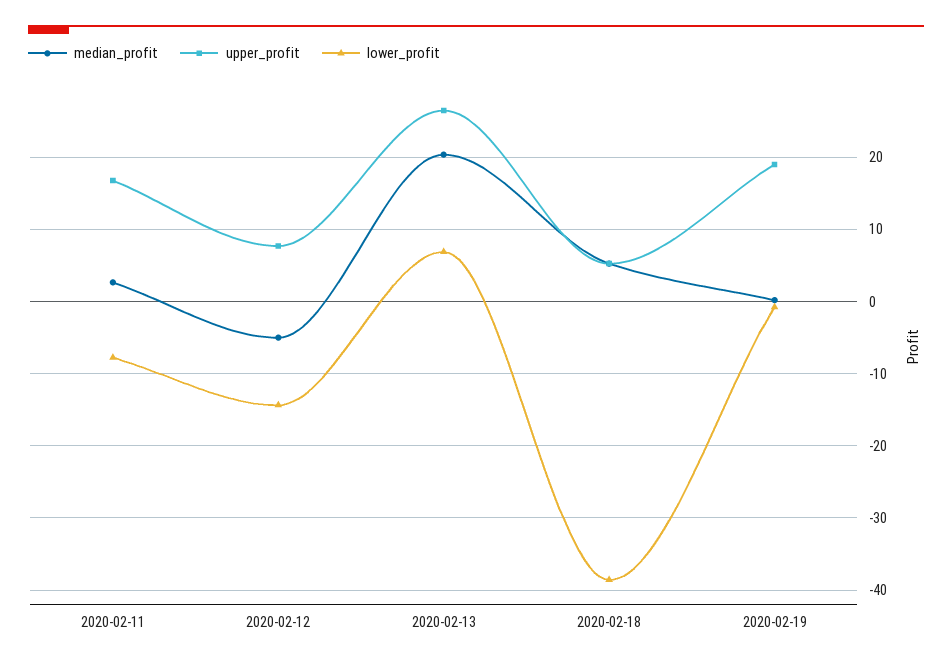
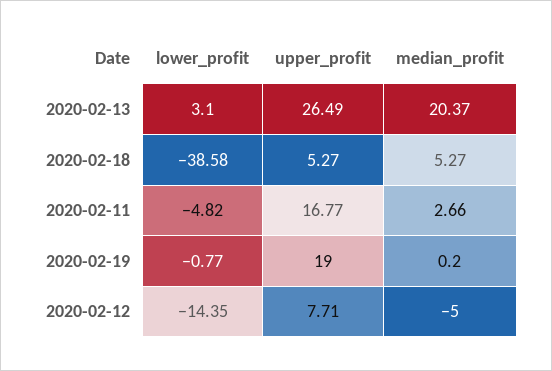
lower_profit, 2020-02-11: -8 -> -4.82
lower_profit, 2020-02-13: 7 -> 3.1

